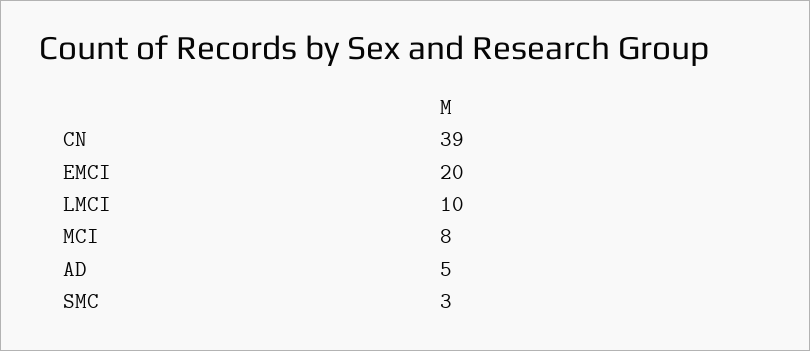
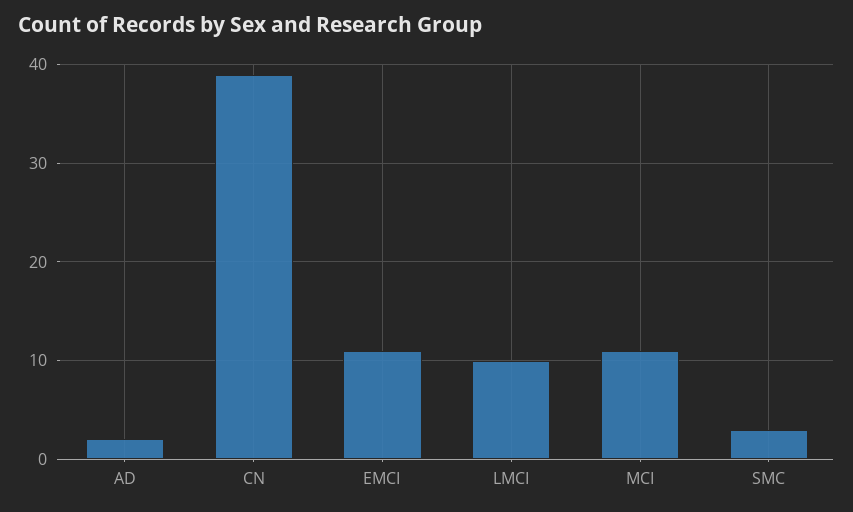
EMCI: 20 -> 11
MCI: 8 -> 11
AD: 5 -> 2

